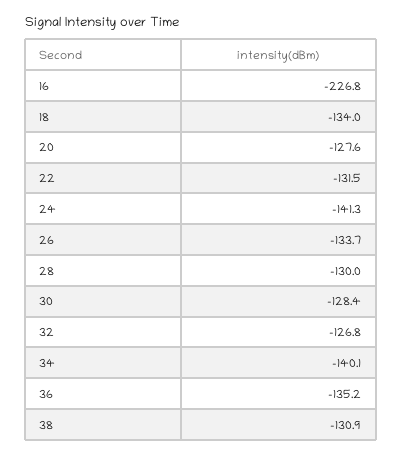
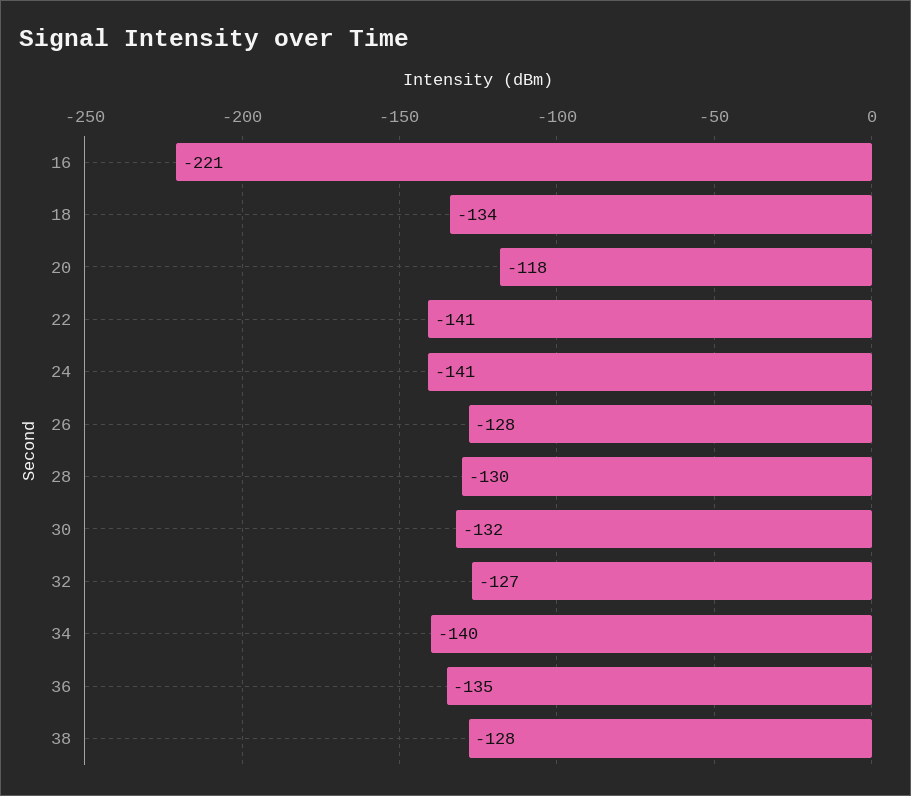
16: -226.8 -> -221
20: -127.6 -> -118
22: -131.5 -> -141
26: -133.7 -> -128
30: -128.4 -> -132
38: -130.9 -> -128

